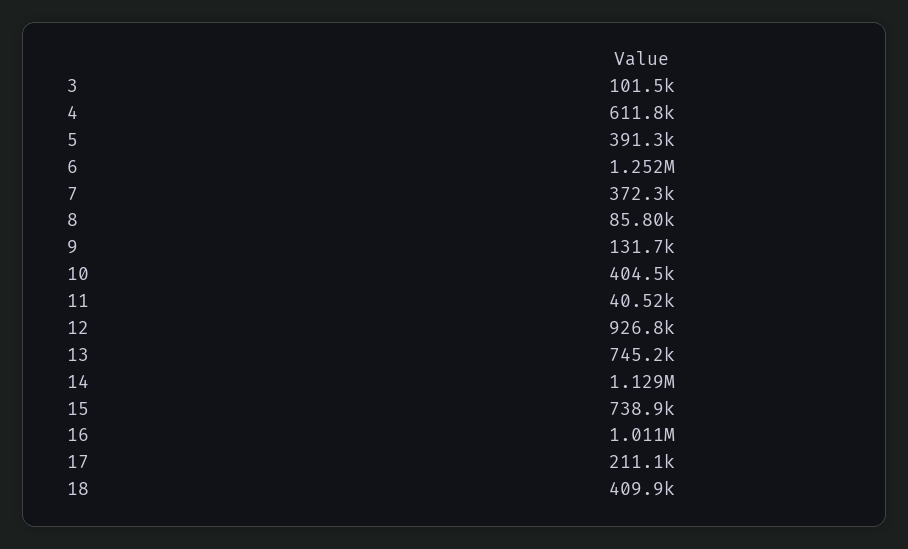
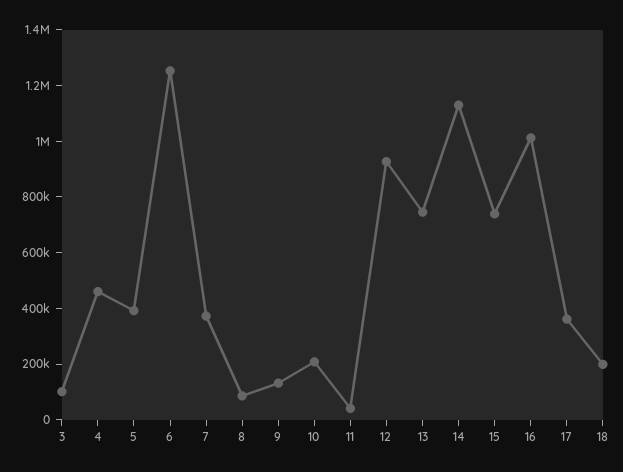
4: 611800 -> 450000
10: 404500 -> 200000
17: 211100 -> 350000
18: 409900 -> 200000

